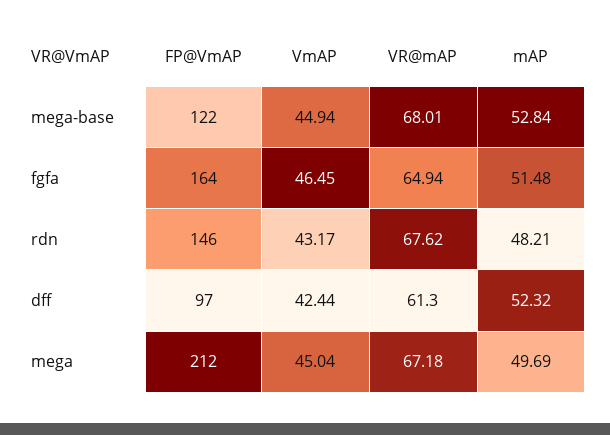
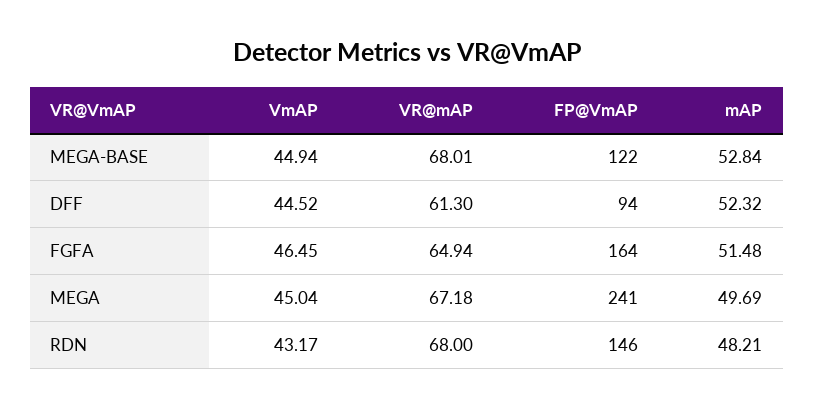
VR@mAP, rdn: 67.62 -> 68
FP@VmAP, dff: 97 -> 94
VmAP, dff: 42.44 -> 44.52
FP@VmAP, mega: 212 -> 241

